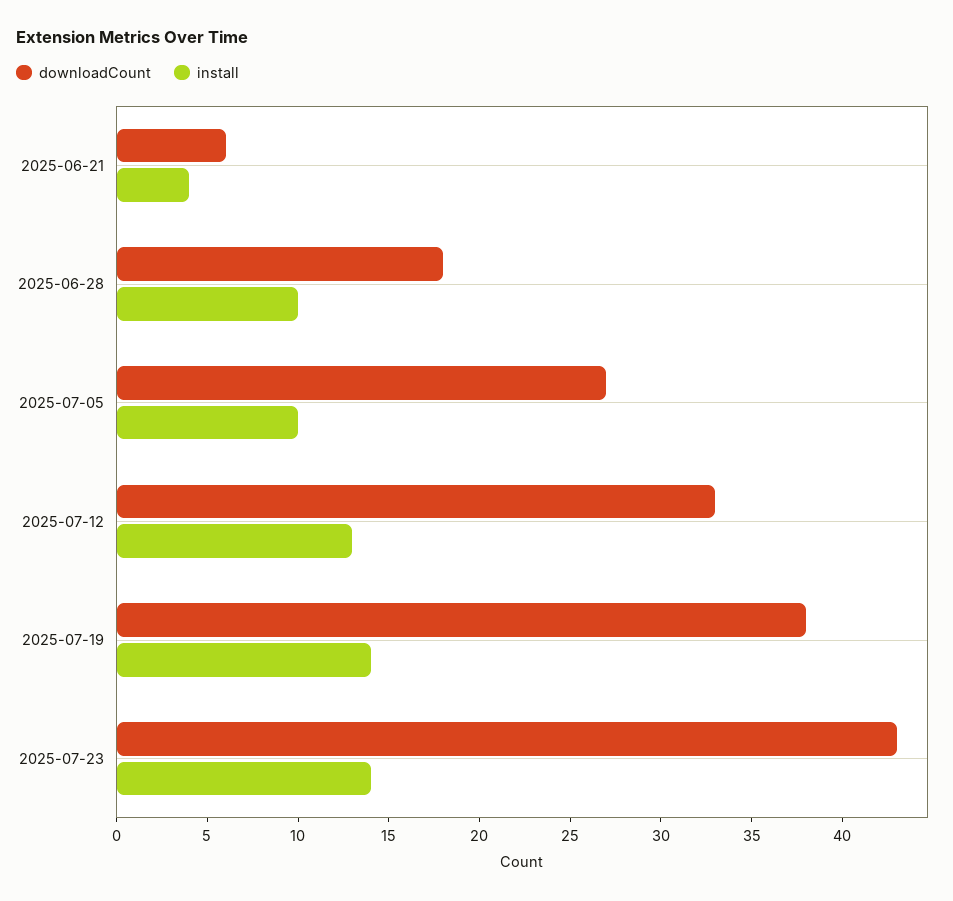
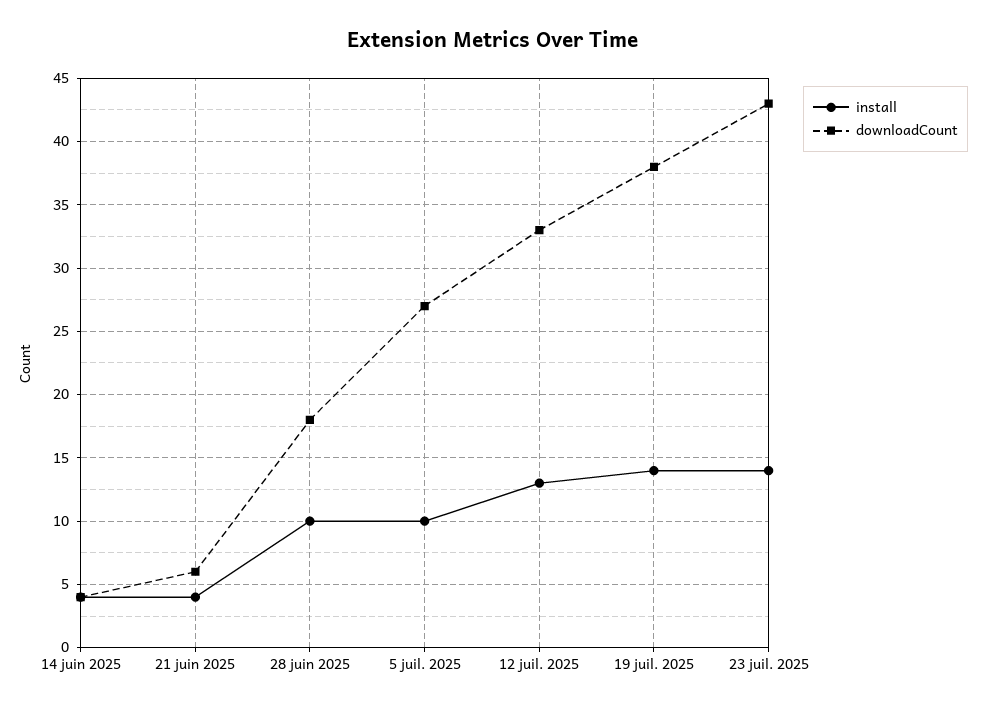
install, 14 juin 2025: none -> 4
downloadCount, 14 juin 2025: none -> 4

